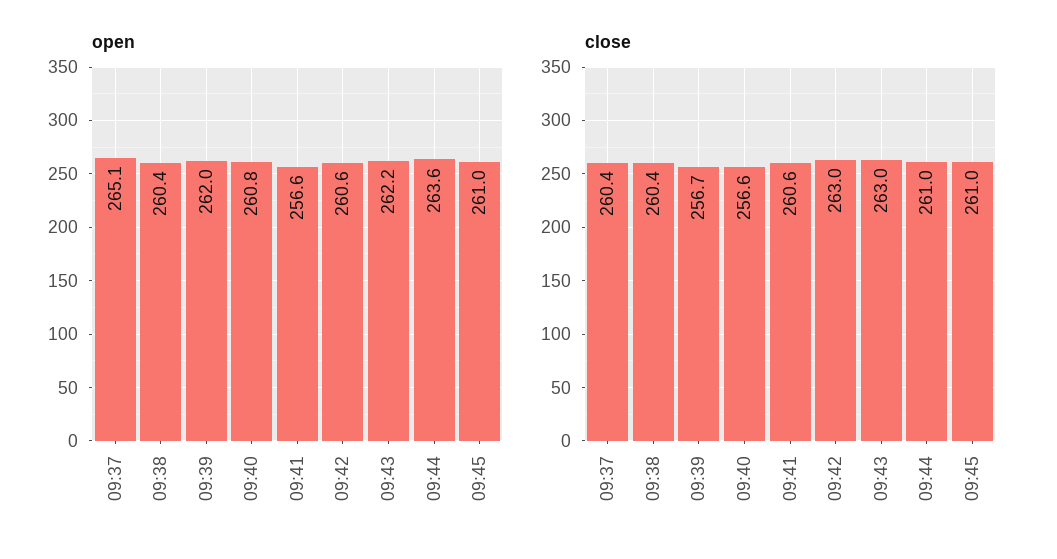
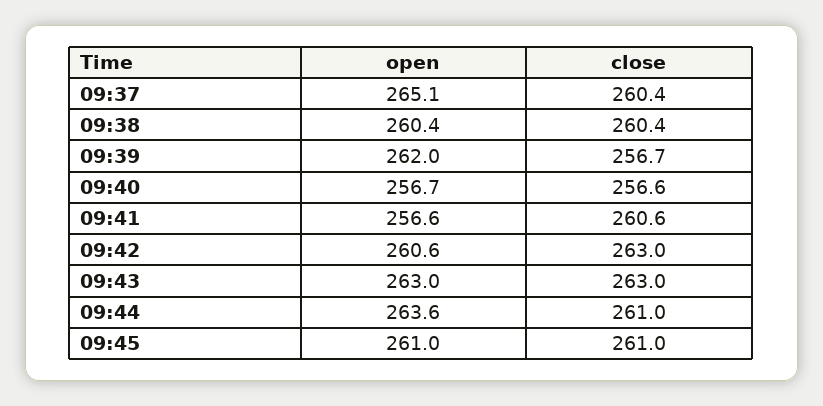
open, 09:40: 260.8 -> 256.7
open, 09:43: 262.2 -> 263

